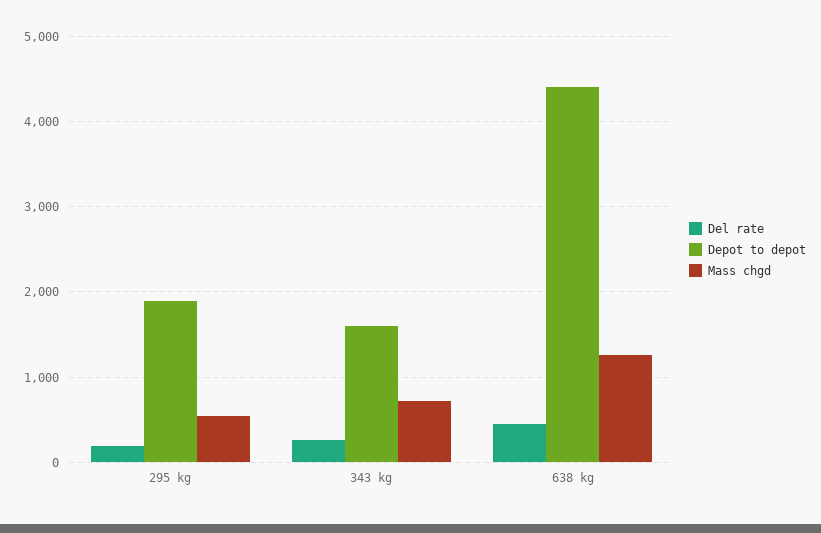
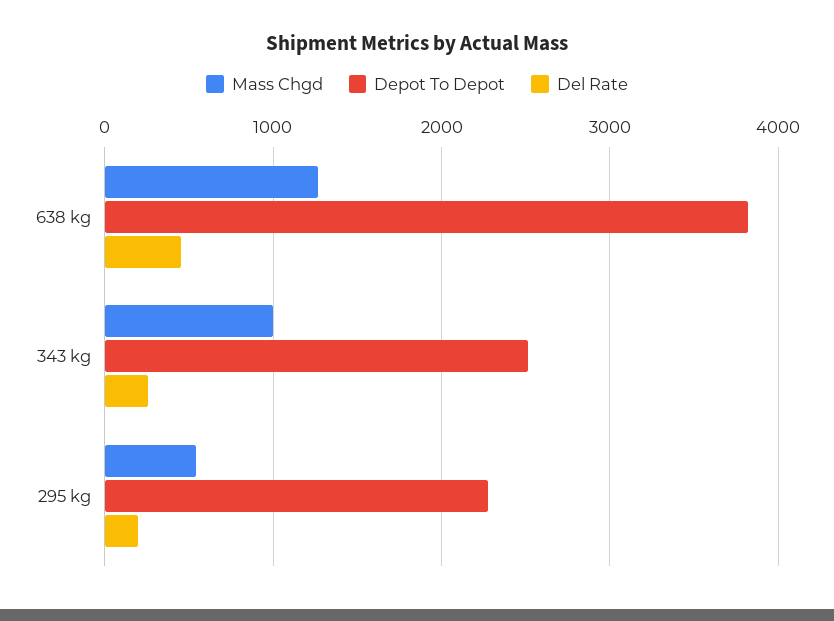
Depot to depot, 295 kg: 1900 -> 2300
Depot to depot, 343 kg: 1600 -> 2500
Mass chgd, 343 kg: 700 -> 1000
Depot to depot, 638 kg: 4400 -> 3800

